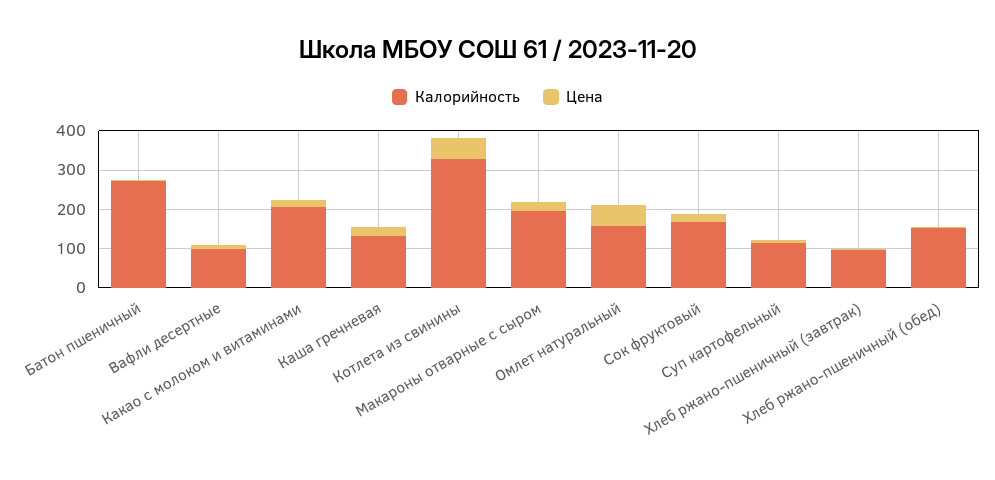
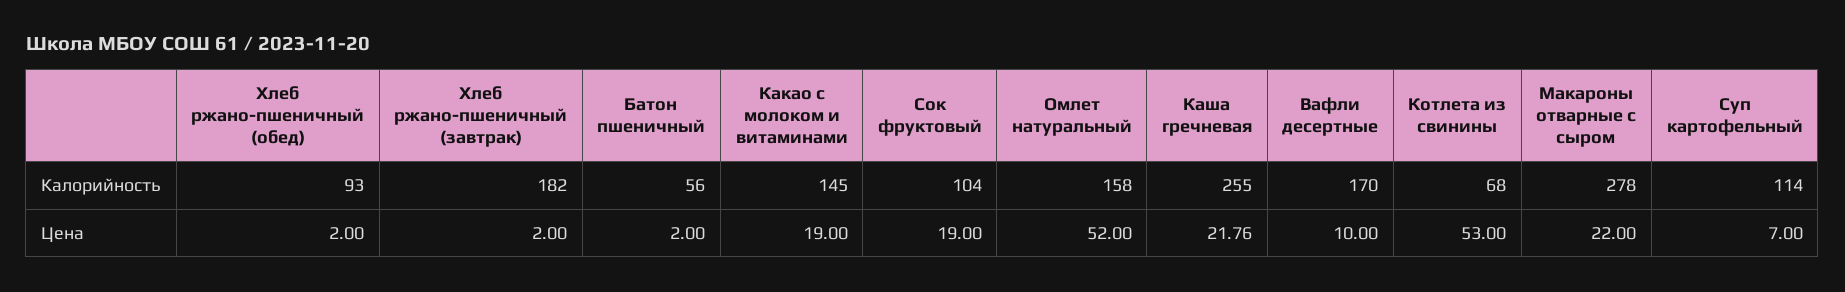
Калорийность, Батон пшеничный: 275 -> 56
Калорийность, Вафли десертные: 100 -> 170
Калорийность, Какао с молоком и витаминами: 200 -> 145
Калорийность, Каша гречневая: 125 -> 255
Калорийность, Котлета из свинины: 325 -> 68
Калорийность, Макароны отварные с сыром: 200 -> 278
Калорийность, Сок фруктовый: 175 -> 104
Калорийность, Хлеб ржано-пшеничный (завтрак): 100 -> 182
Калорийность, Хлеб ржано-пшеничный (обед): 150 -> 93

